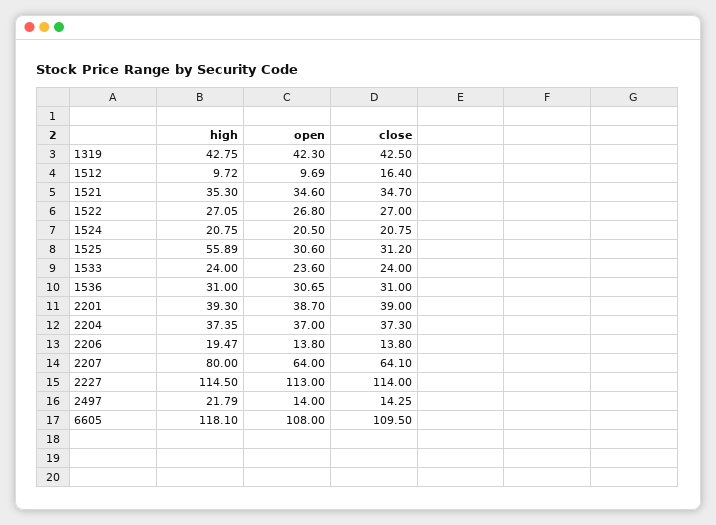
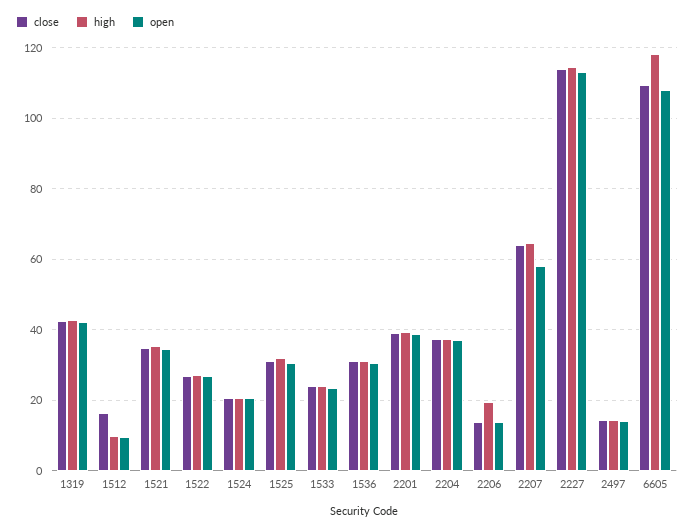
high, 1525: 55.89 -> 32
high, 2207: 80 -> 64
open, 2207: 64 -> 58
high, 2497: 21.79 -> 14

